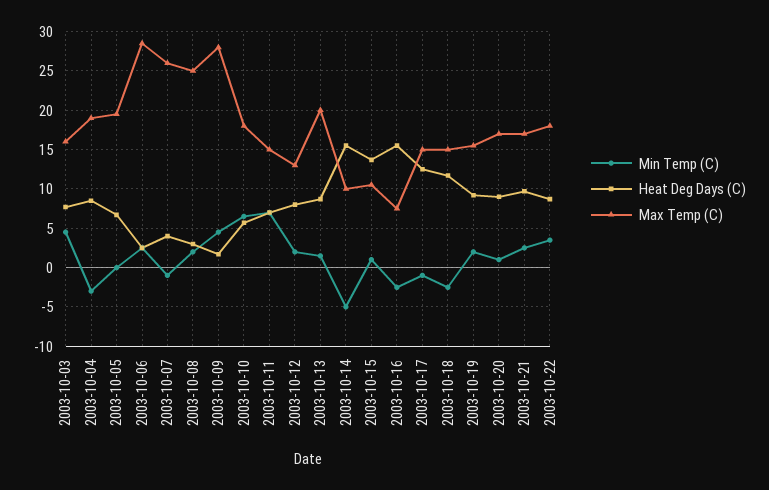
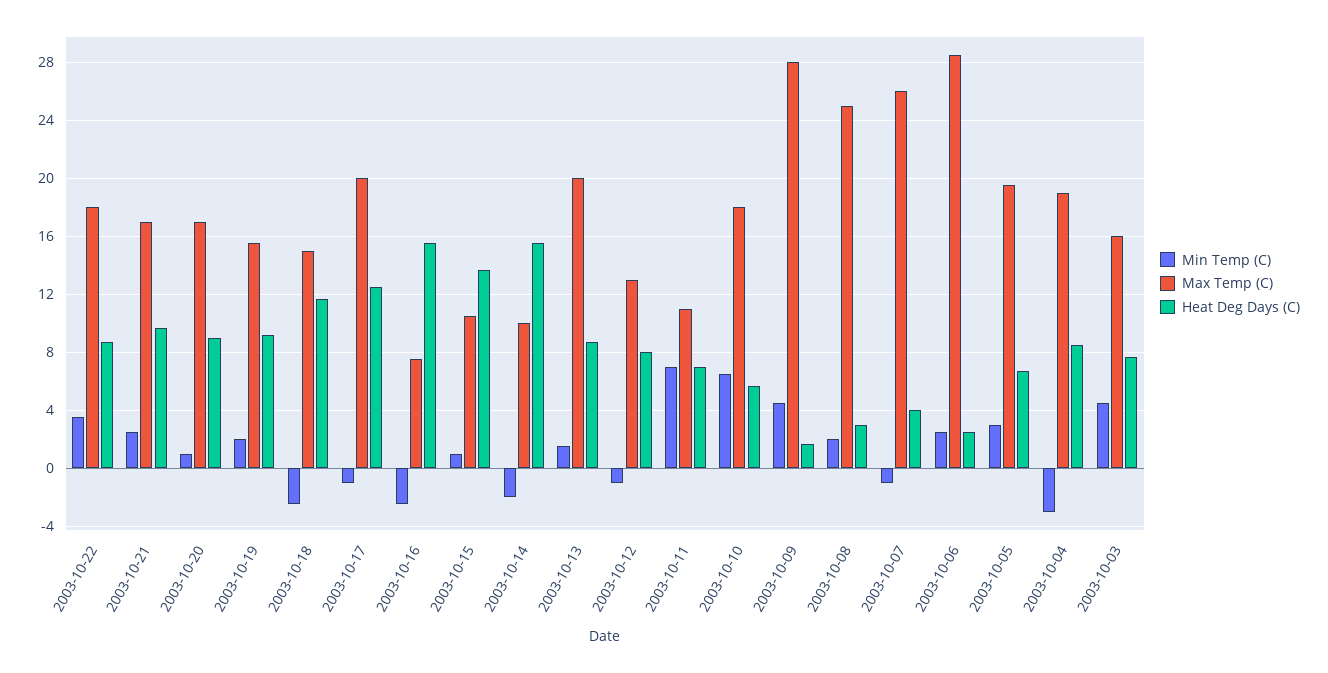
Min Temp (C), 2003-10-05: 0 -> 3
Max Temp (C), 2003-10-11: 15 -> 11
Min Temp (C), 2003-10-12: 2 -> -1
Min Temp (C), 2003-10-14: -5 -> -2
Max Temp (C), 2003-10-17: 15 -> 20

